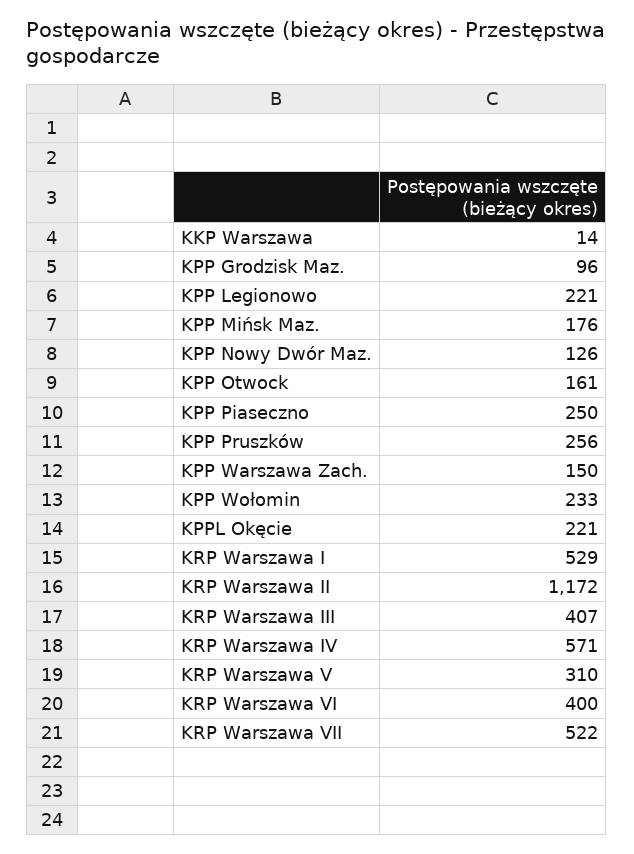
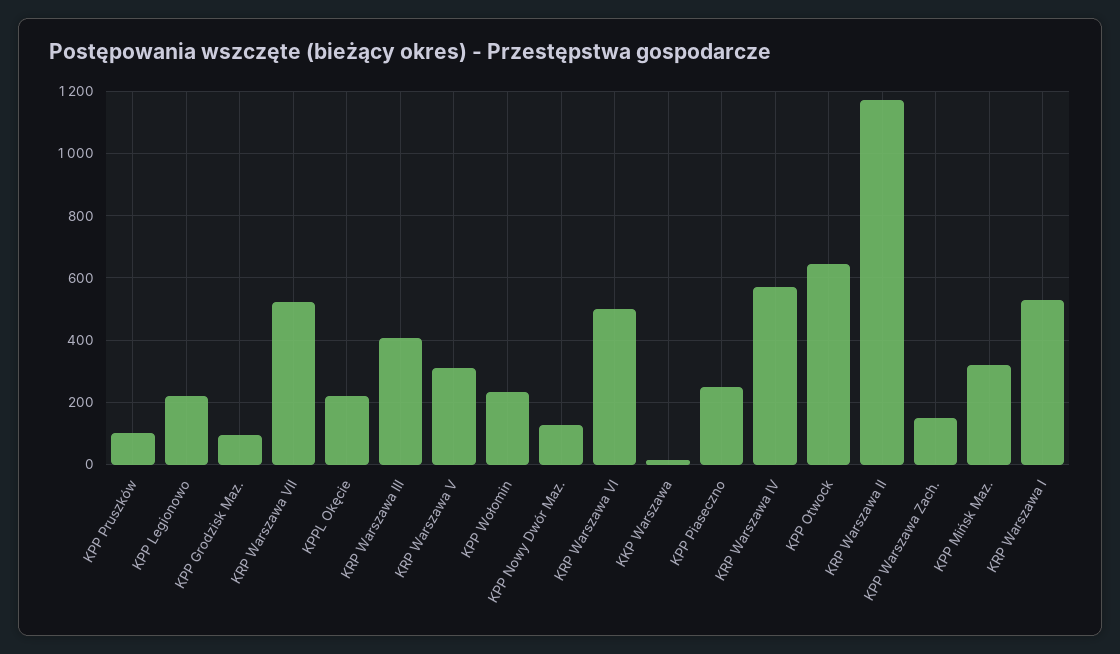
KPP Mińsk Maz.: 176 -> 320
KPP Otwock: 161 -> 640
KPP Pruszków: 256 -> 100
KRP Warszawa VI: 400 -> 500

